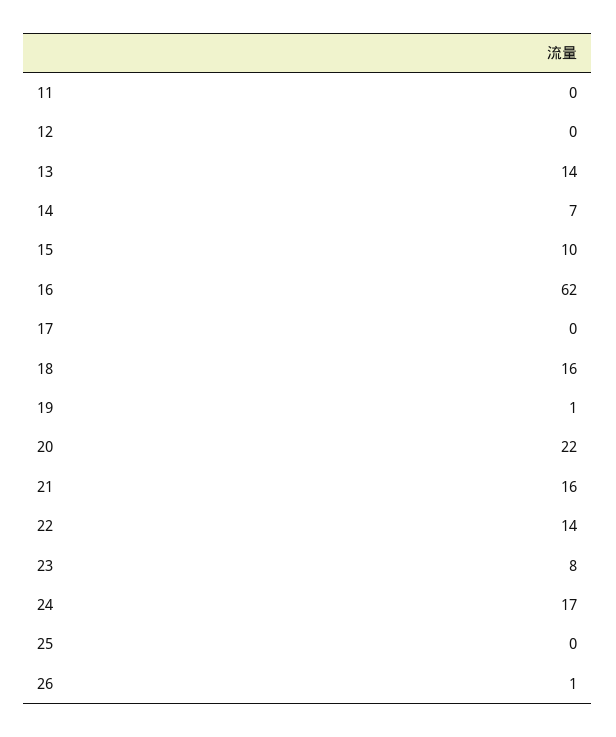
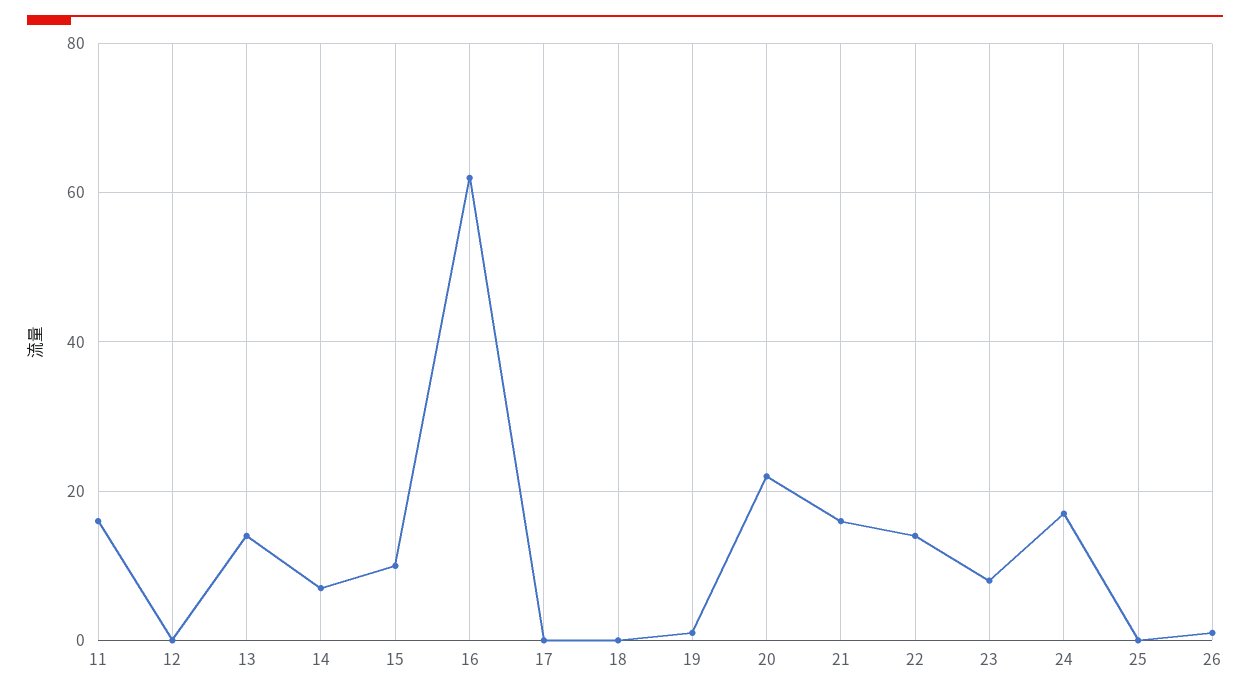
11: 0 -> 15
18: 16 -> 0

